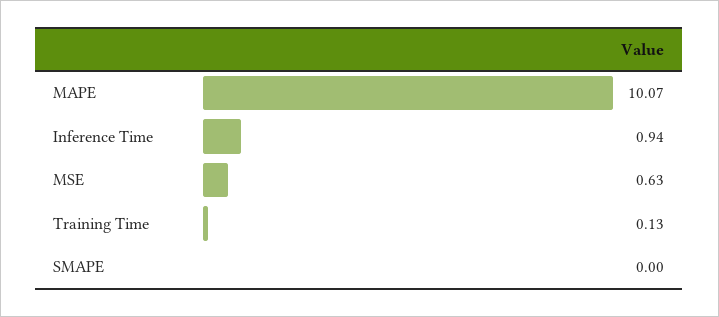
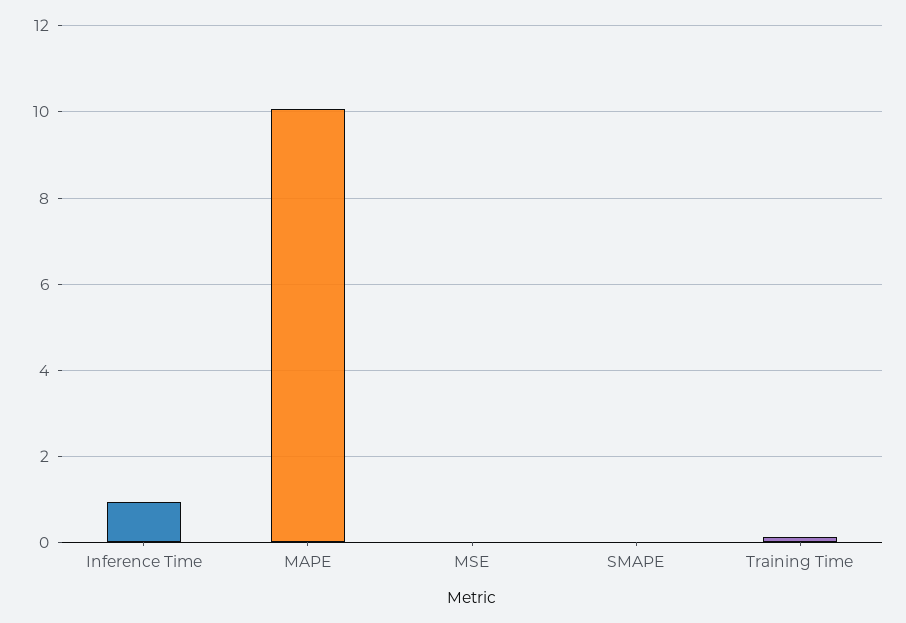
MSE: 0.63 -> 0

